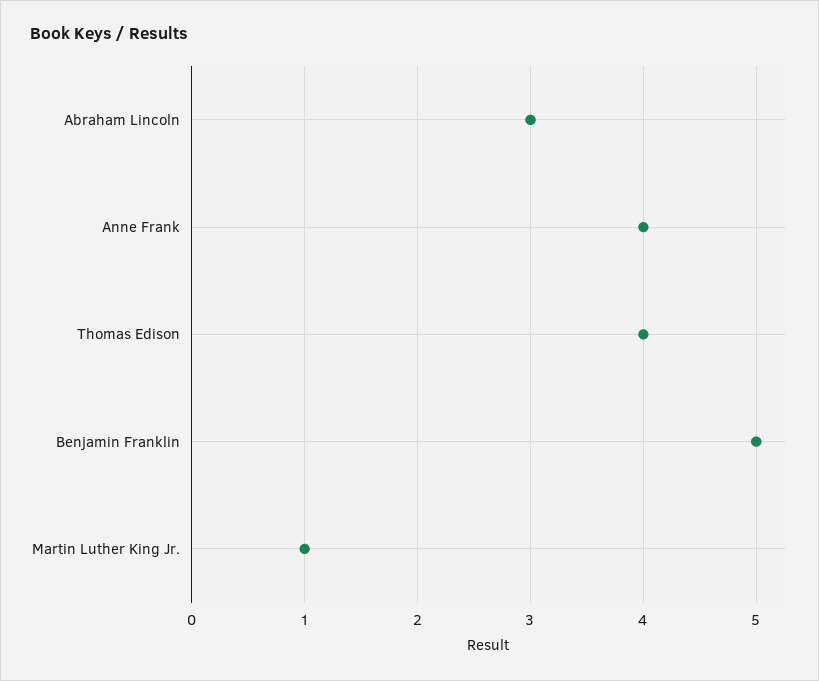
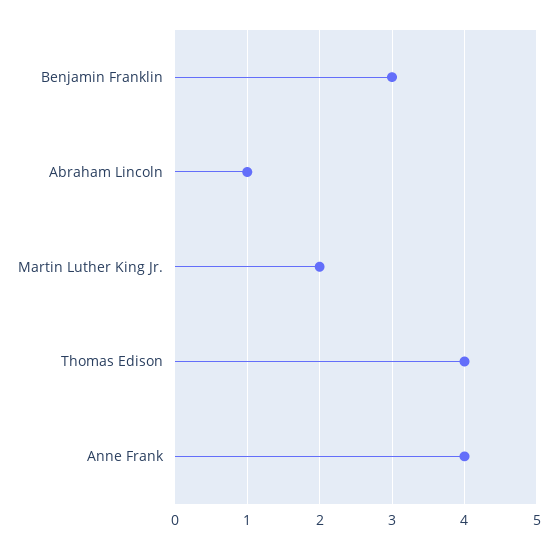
Abraham Lincoln: 3 -> 1
Benjamin Franklin: 5 -> 3
Martin Luther King Jr.: 1 -> 2

